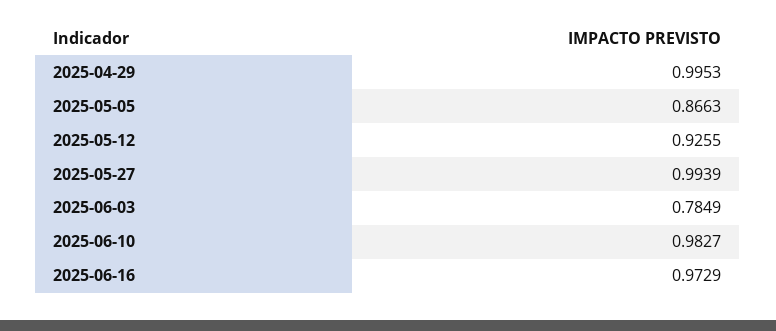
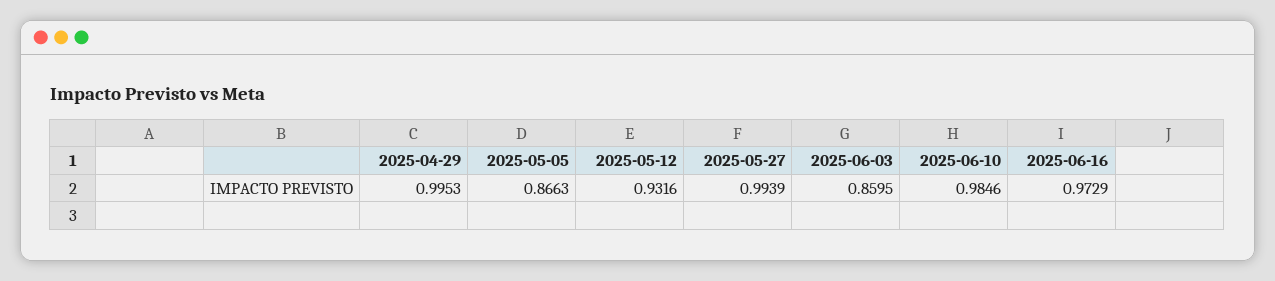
2025-05-12: 0.9255 -> 0.9316
2025-06-03: 0.7849 -> 0.8595
2025-06-10: 0.9827 -> 0.9846

